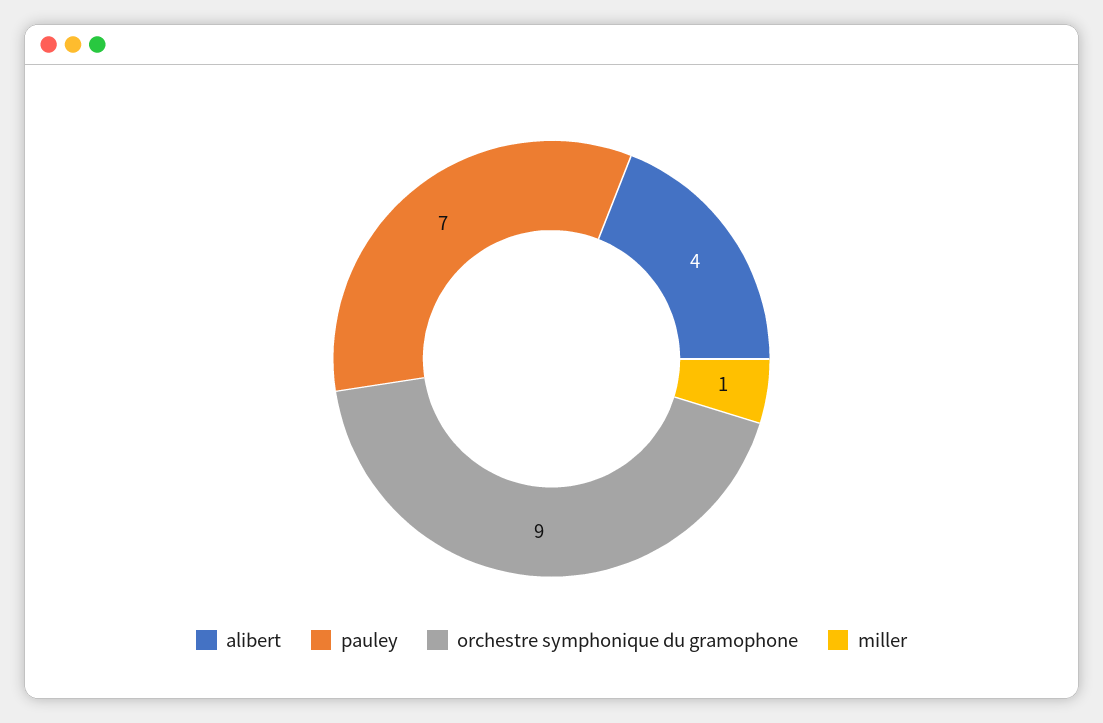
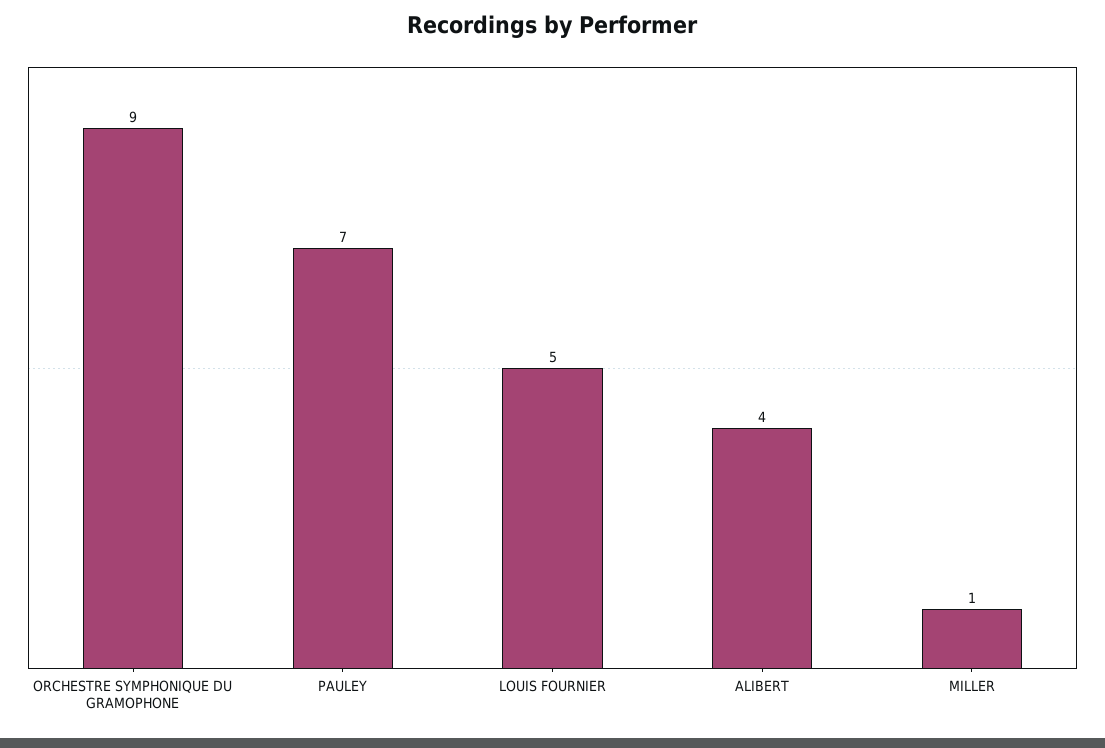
LOUIS FOURNIER: none -> 5

